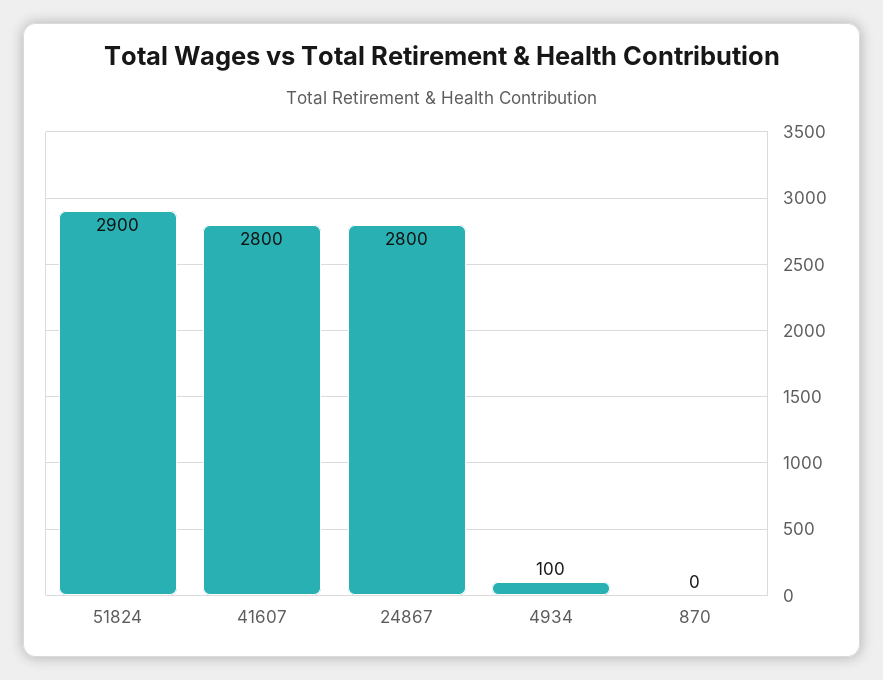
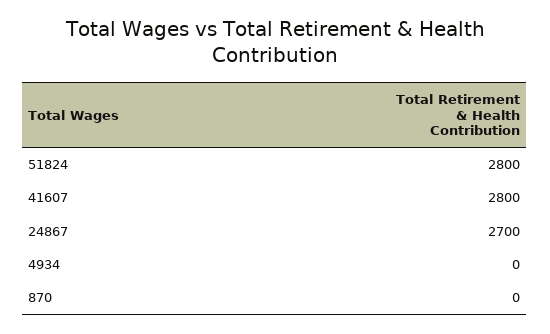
51824: 2900 -> 2800
24867: 2800 -> 2700
4934: 100 -> 0

